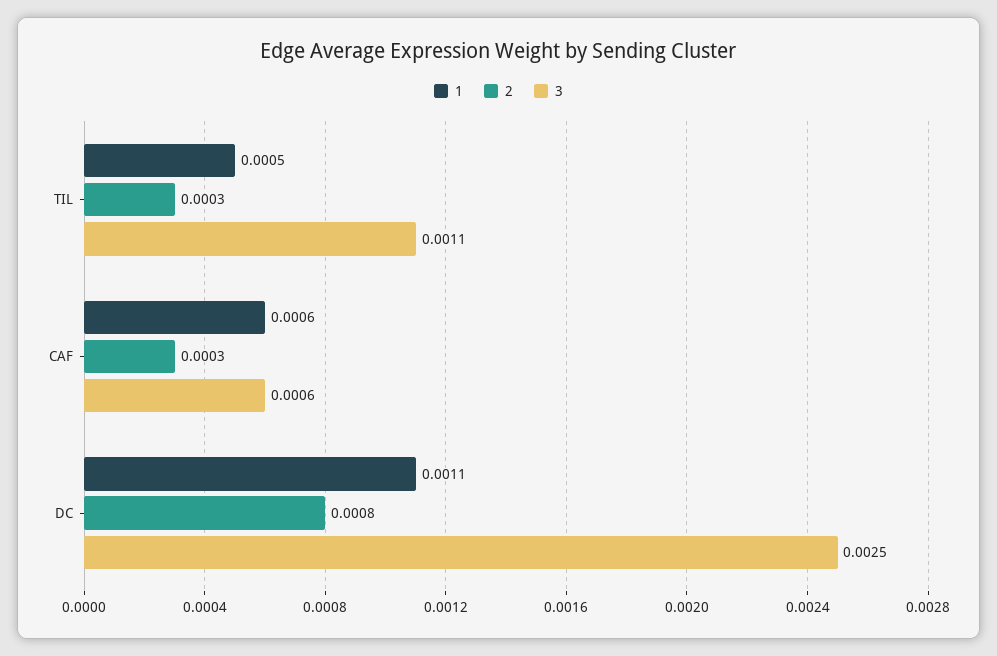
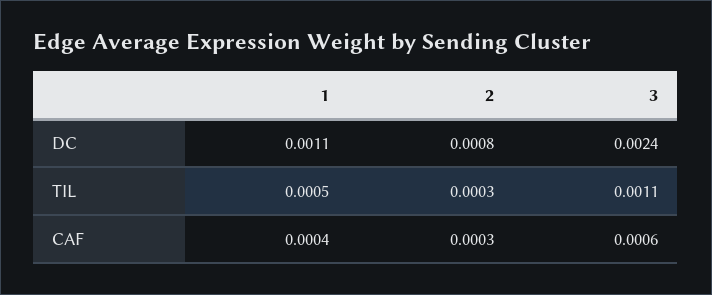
1, CAF: 0.0006 -> 0.0004
3, DC: 0.0025 -> 0.0024

